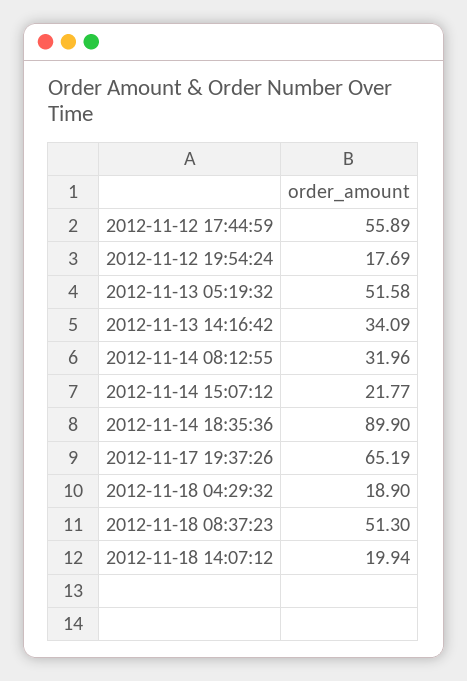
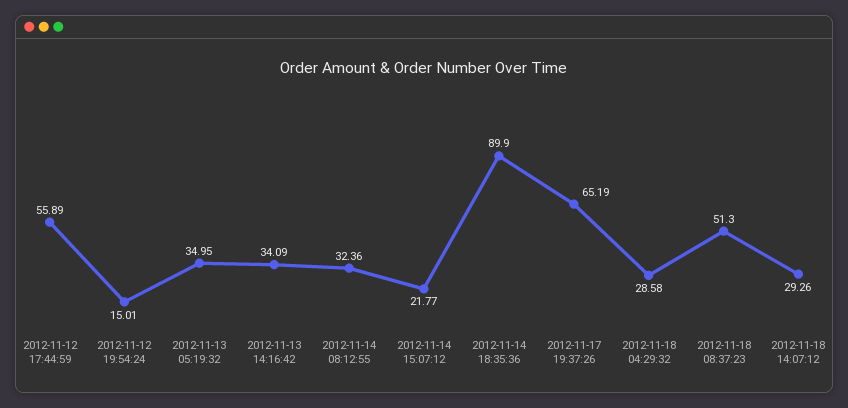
2012-11-12 19:54:24: 17.69 -> 15.01
2012-11-13 05:19:32: 51.58 -> 34.95
2012-11-14 08:12:55: 31.96 -> 32.36
2012-11-18 04:29:32: 18.9 -> 28.58
2012-11-18 14:07:12: 19.94 -> 29.26

